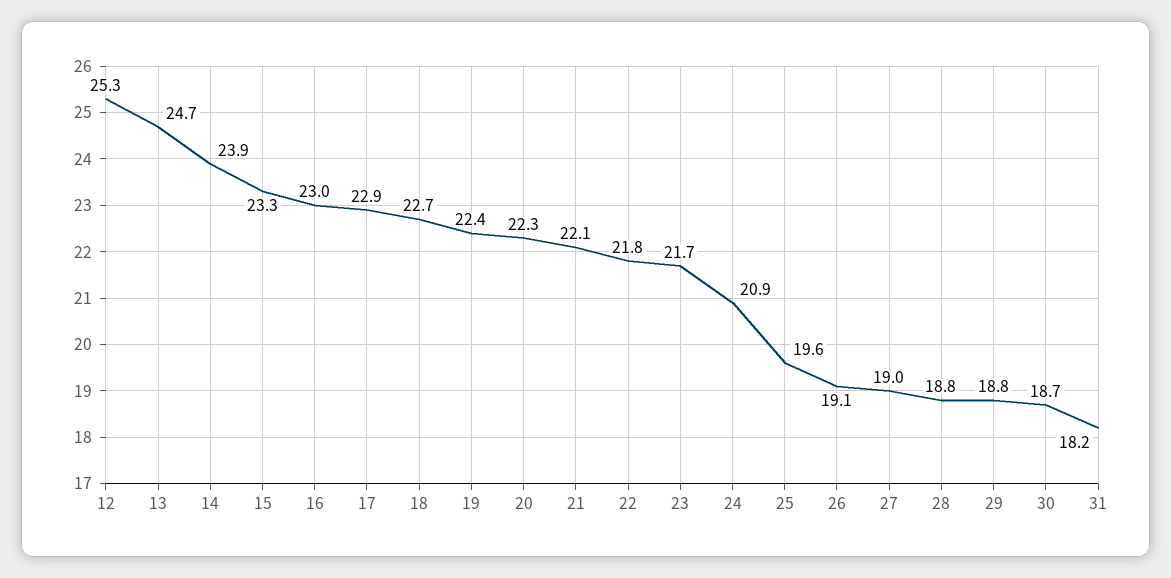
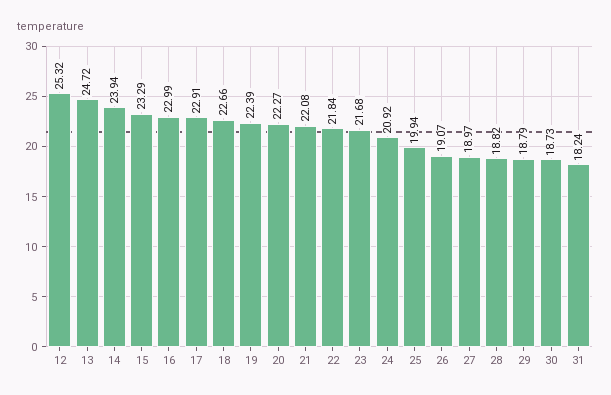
25: 19.6 -> 19.94

